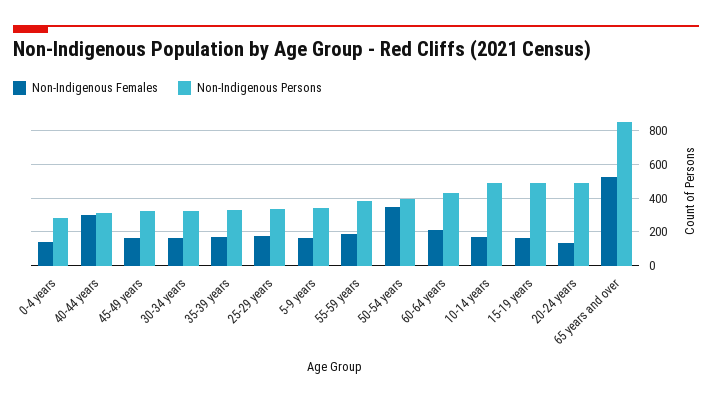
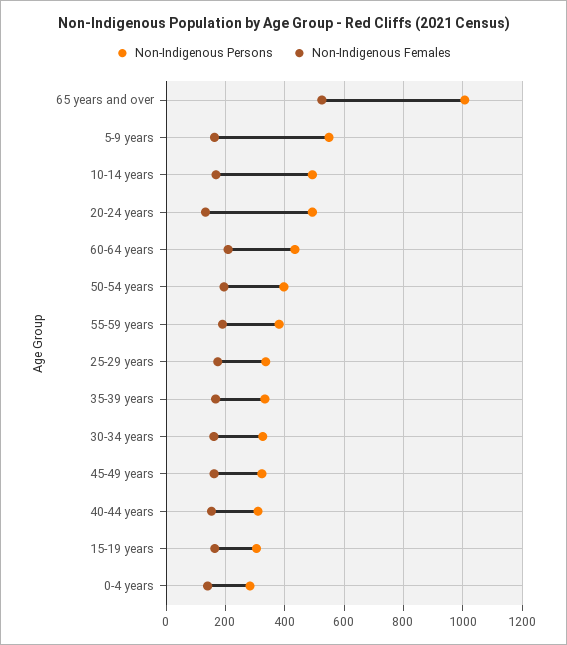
Non-Indigenous Females, 40-44 years: 300 -> 150
Non-Indigenous Persons, 5-9 years: 350 -> 550
Non-Indigenous Females, 50-54 years: 350 -> 200
Non-Indigenous Persons, 15-19 years: 500 -> 300
Non-Indigenous Persons, 65 years and over: 850 -> 1000

